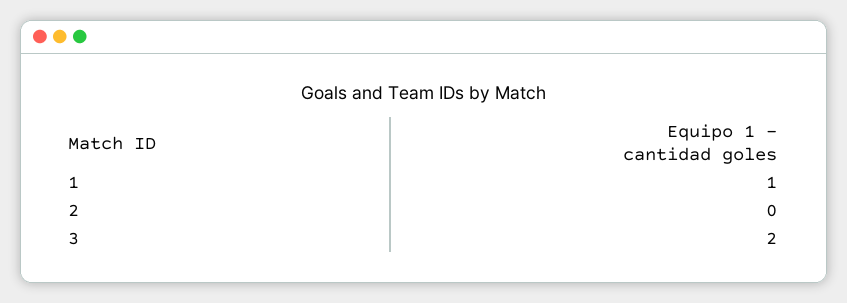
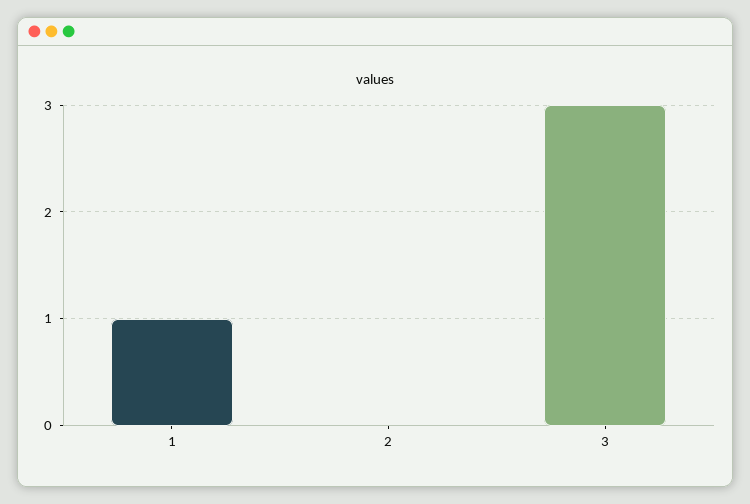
3: 2 -> 3

